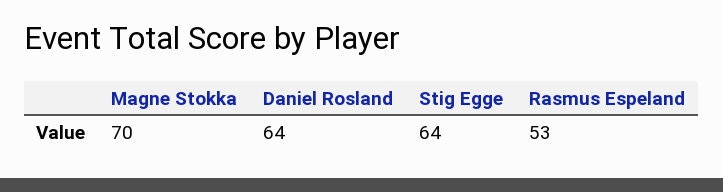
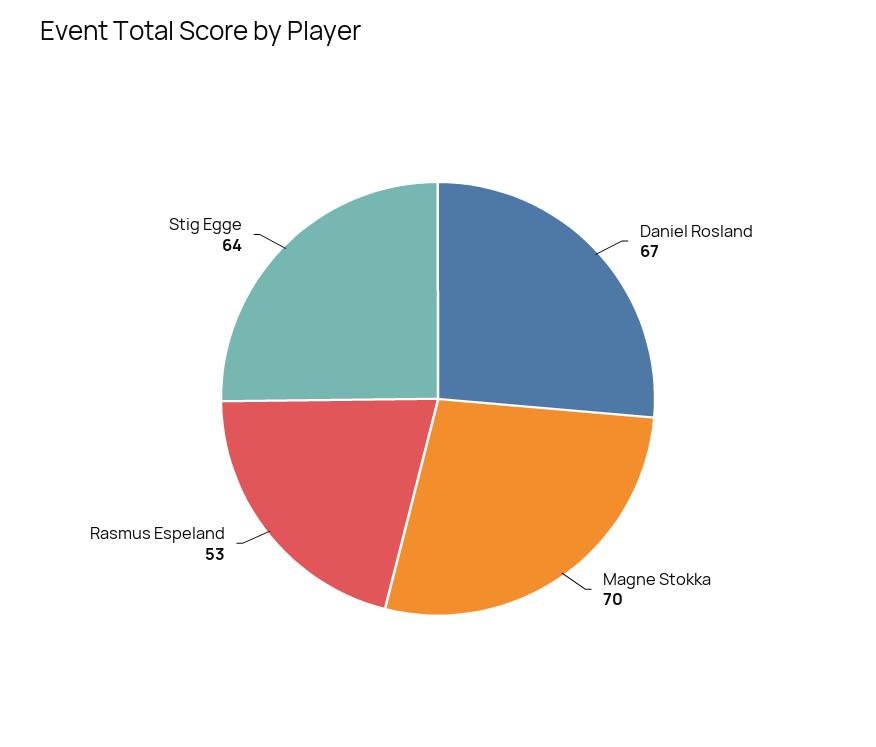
Daniel Rosland: 64 -> 67

